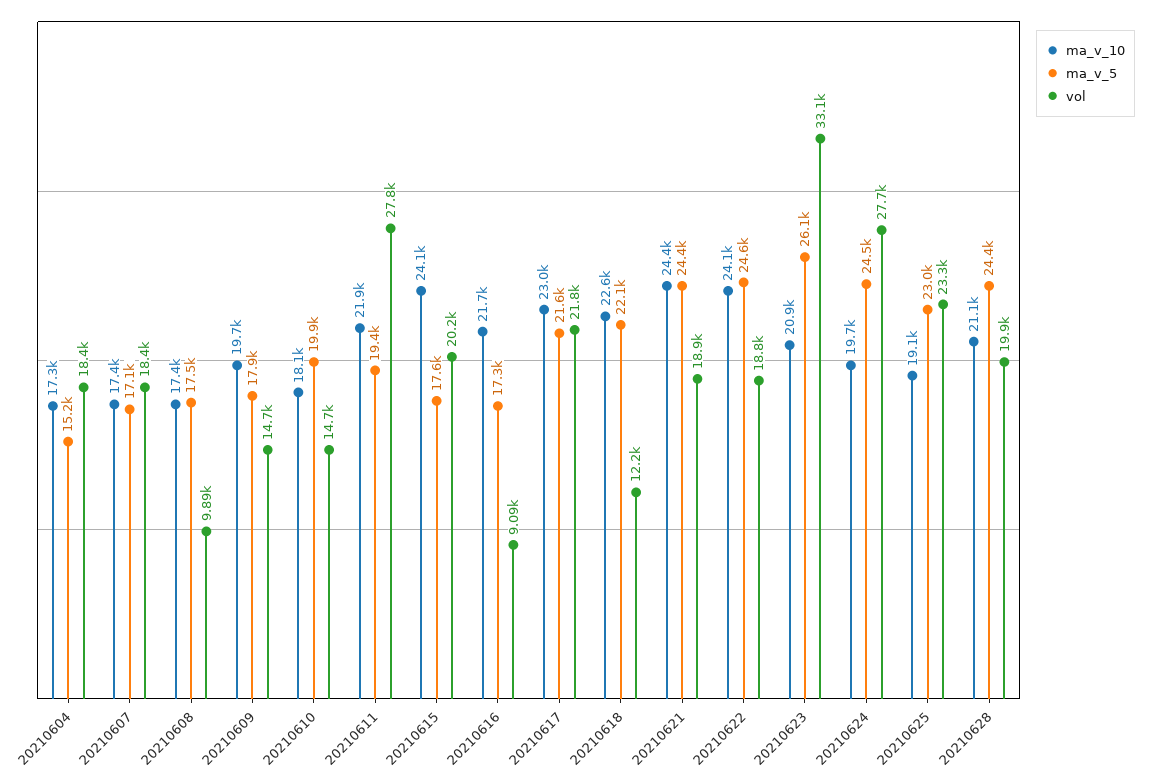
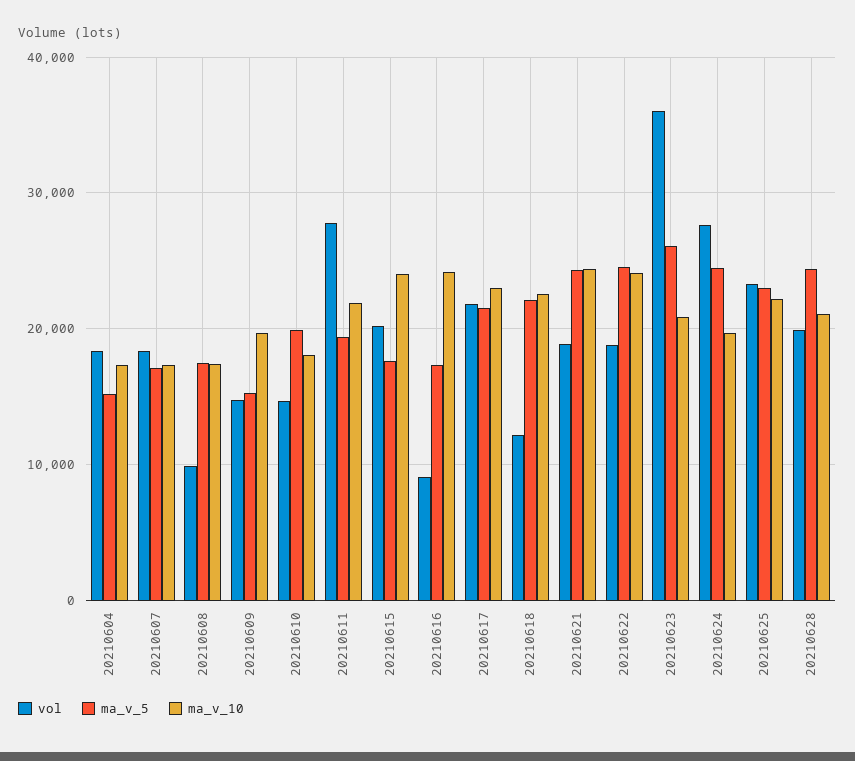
ma_v_5, 20210609: 17900 -> 15000
ma_v_10, 20210616: 21700 -> 24000
vol, 20210623: 33100 -> 36000
ma_v_10, 20210625: 19100 -> 22000

